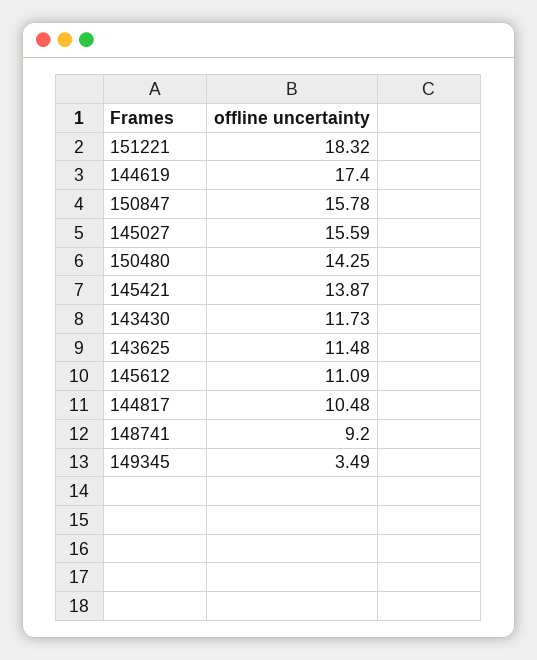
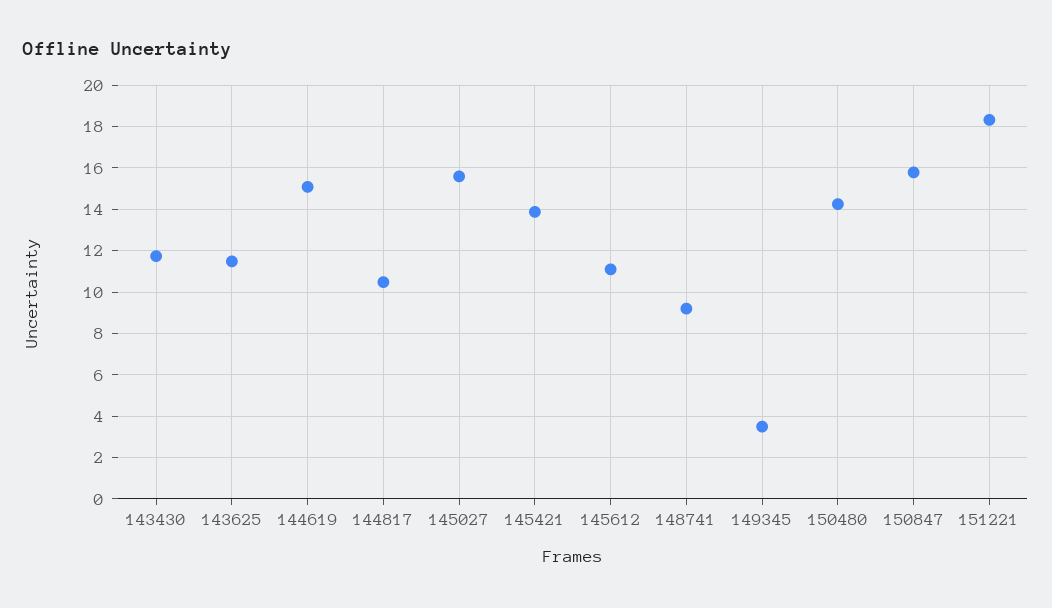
144619: 17.4 -> 15

